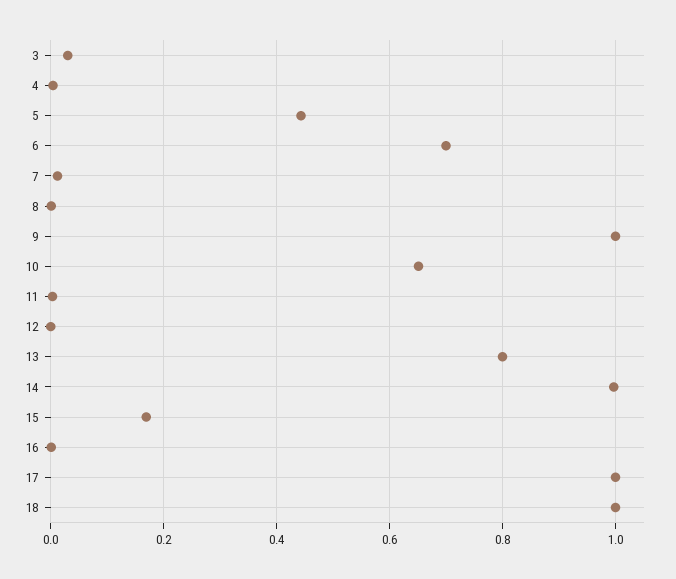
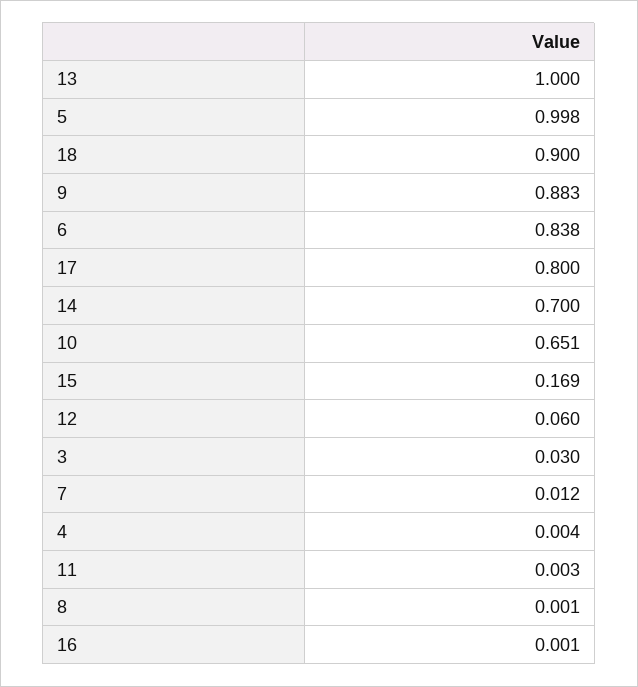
5: 0.44 -> 0.998
6: 0.7 -> 0.838
9: 1 -> 0.883
12: 0 -> 0.06
13: 0.8 -> 1
14: 1 -> 0.7
17: 1 -> 0.8
18: 1 -> 0.9

